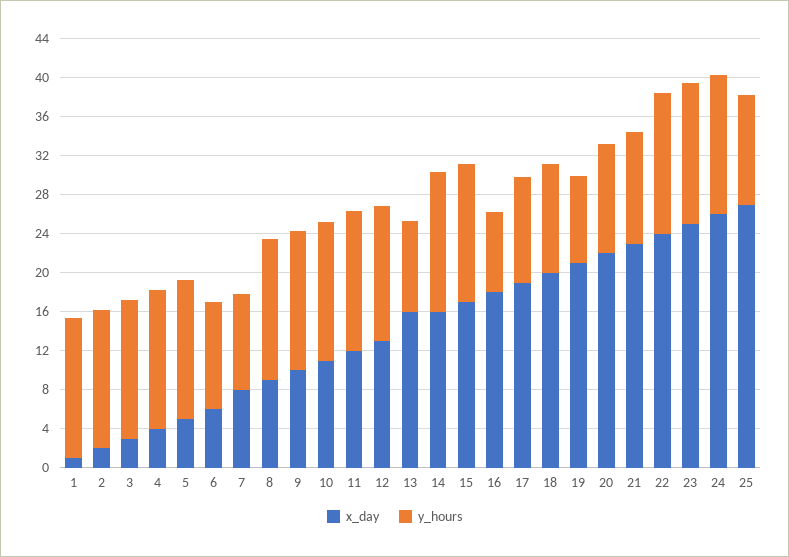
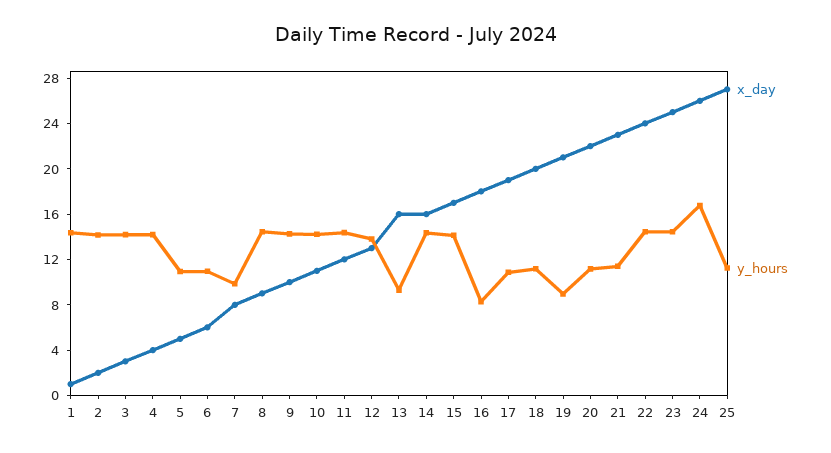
y_hours, 5: 14 -> 11
y_hours, 24: 14 -> 17

